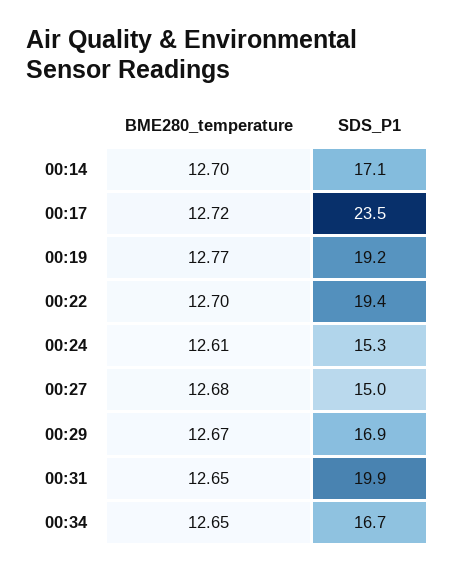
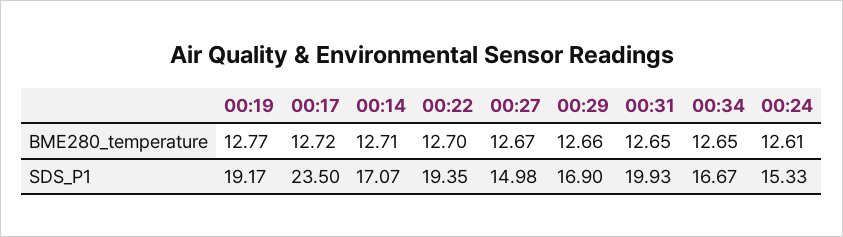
BME280_temperature, 00:14: 12.7 -> 12.71
BME280_temperature, 00:27: 12.68 -> 12.67
BME280_temperature, 00:29: 12.67 -> 12.66

